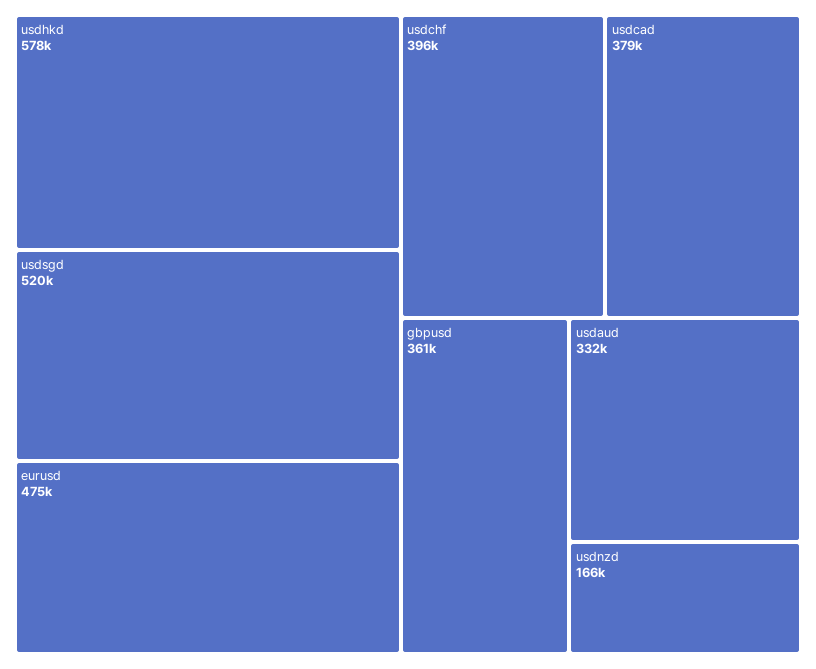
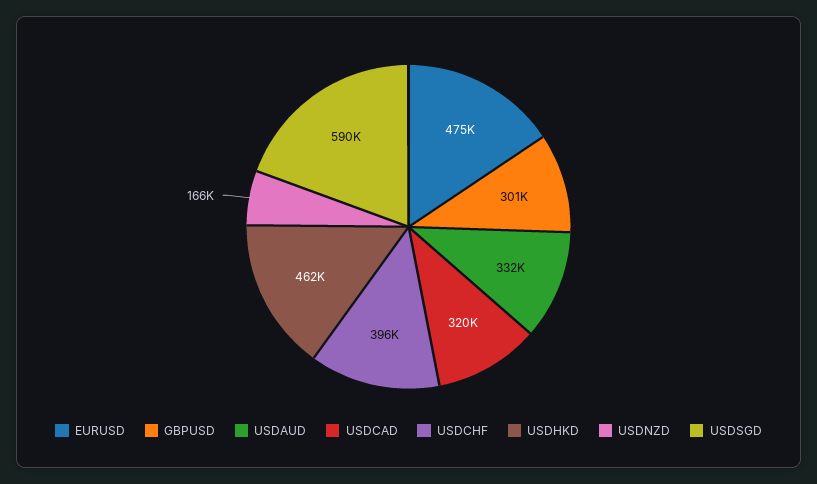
usdhkd: 578000 -> 462000
usdsgd: 520000 -> 590000
usdcad: 379000 -> 320000
gbpusd: 361000 -> 301000

